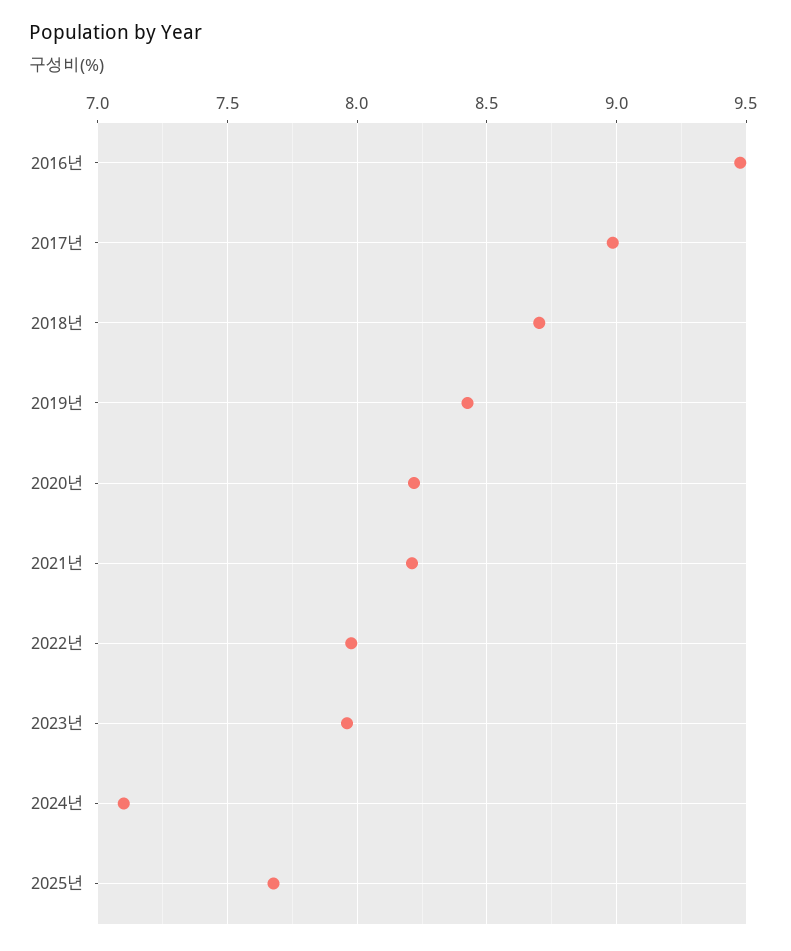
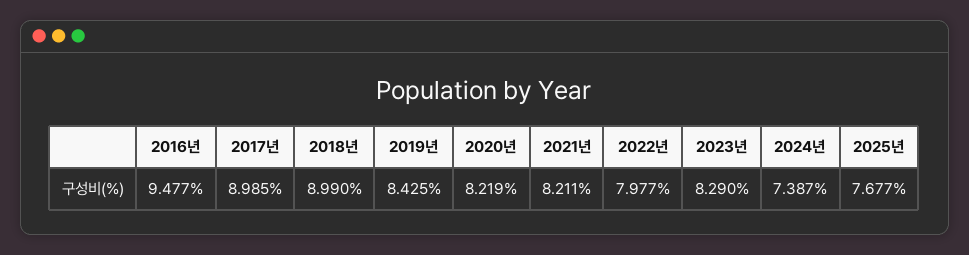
2018년: 8.7 -> 8.99
2023년: 7.95 -> 8.29
2024년: 7.1 -> 7.387

